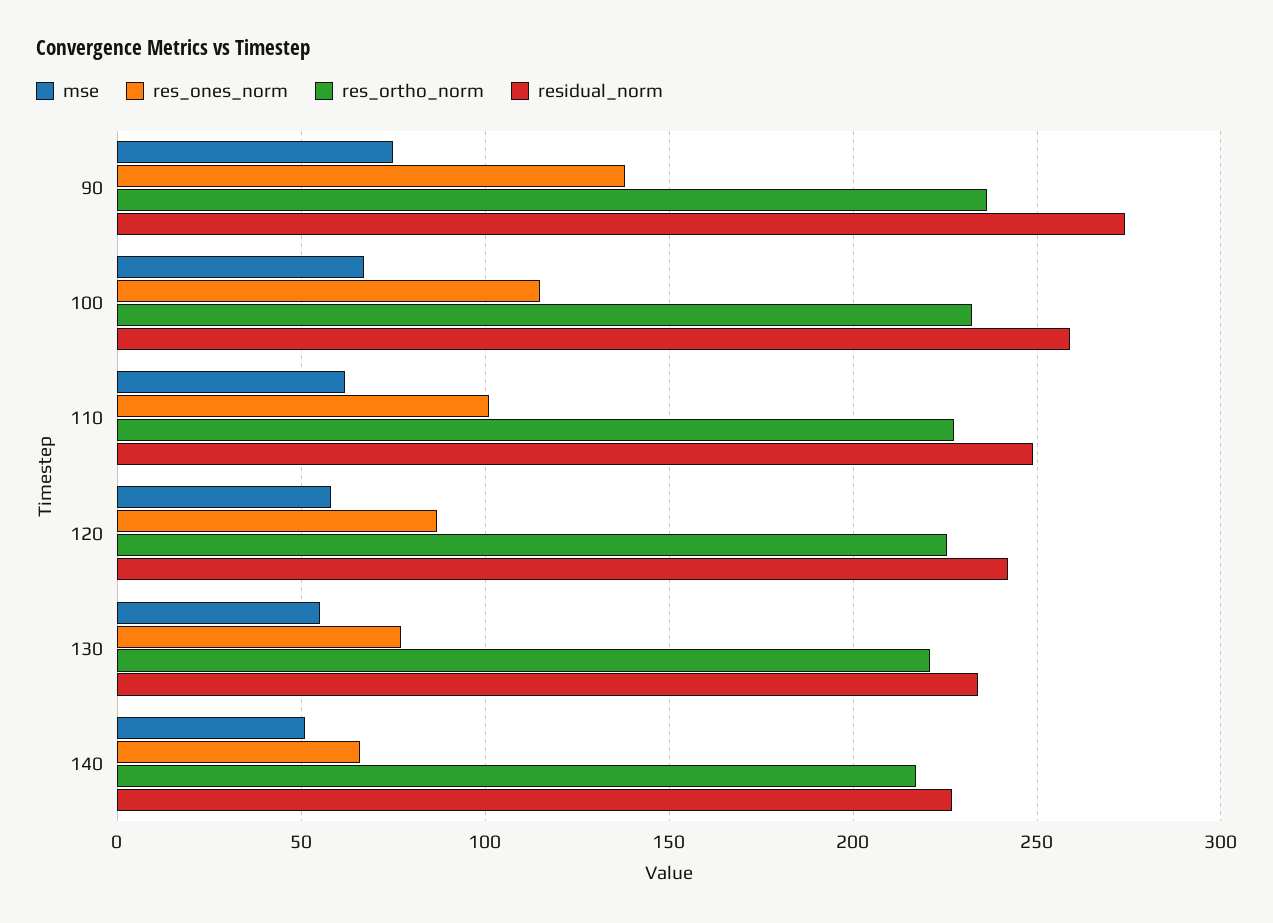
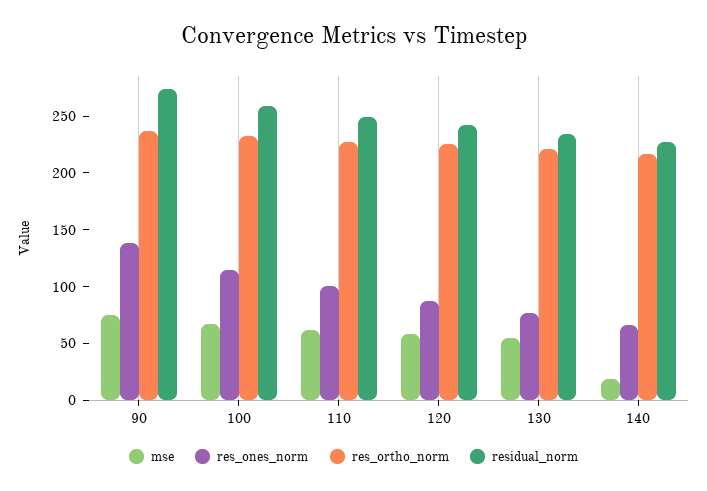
mse, 140: 50 -> 20

